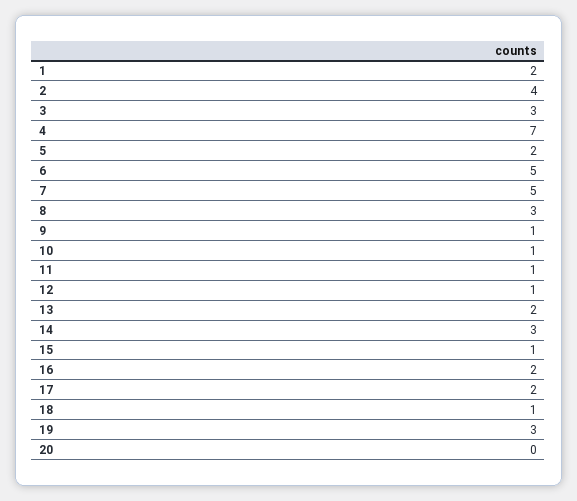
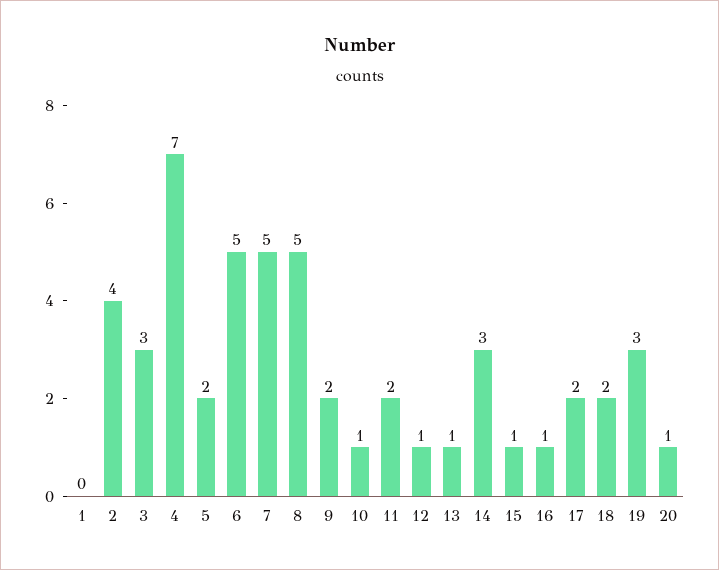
1: 2 -> 0
8: 3 -> 5
9: 1 -> 2
11: 1 -> 2
13: 2 -> 1
16: 2 -> 1
18: 1 -> 2
20: 0 -> 1

